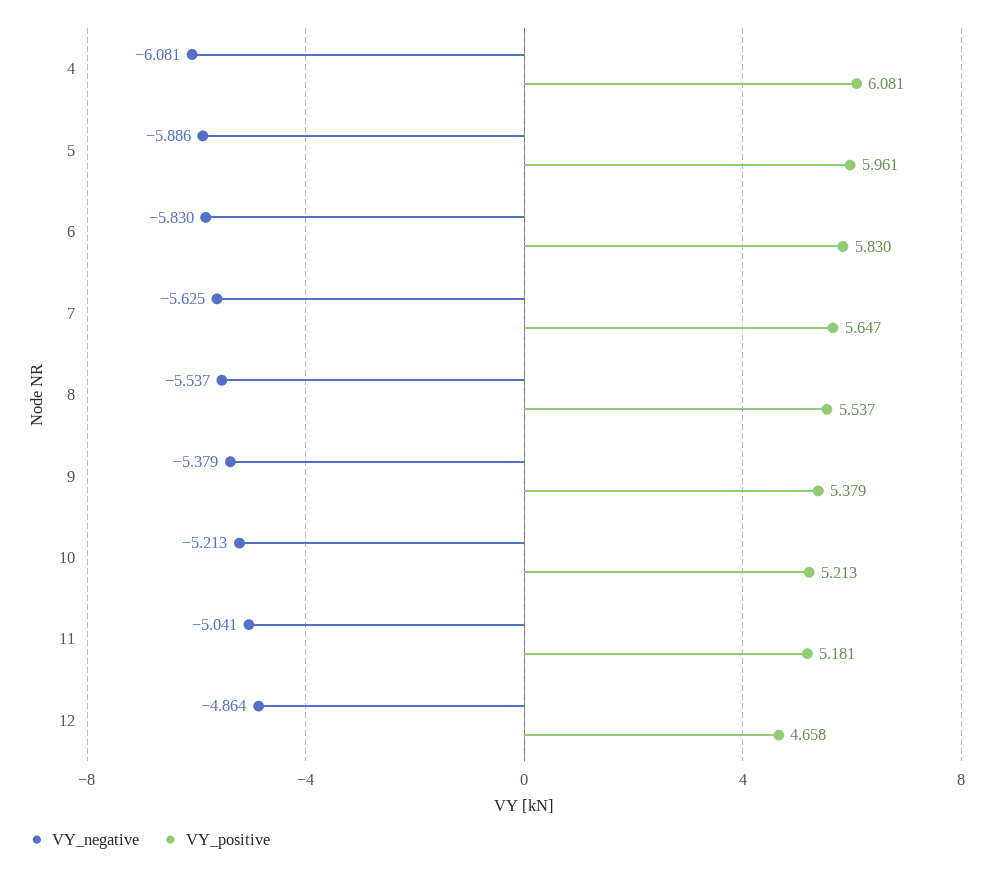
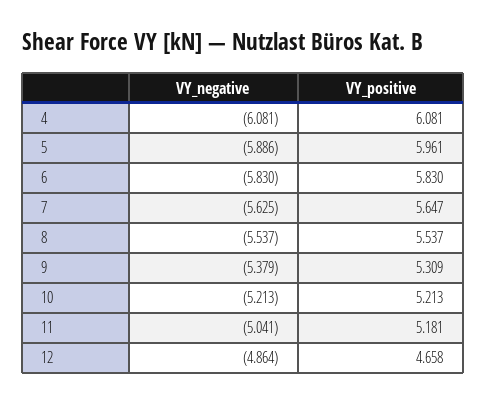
VY_positive, 9: 5.379 -> 5.309

